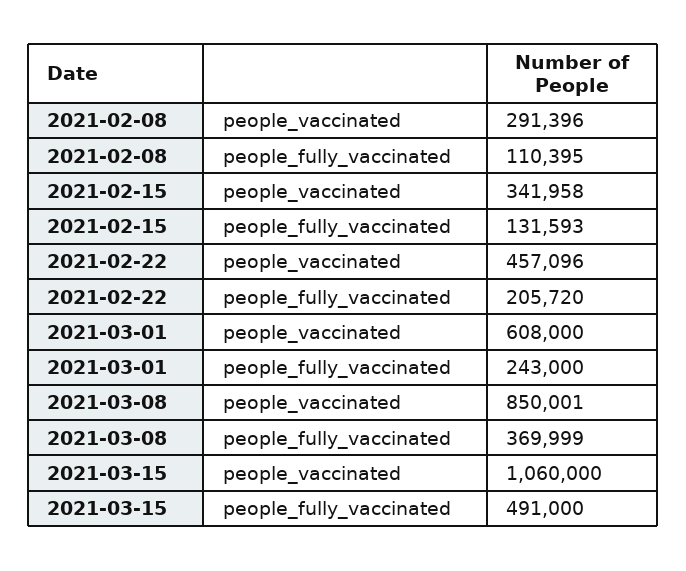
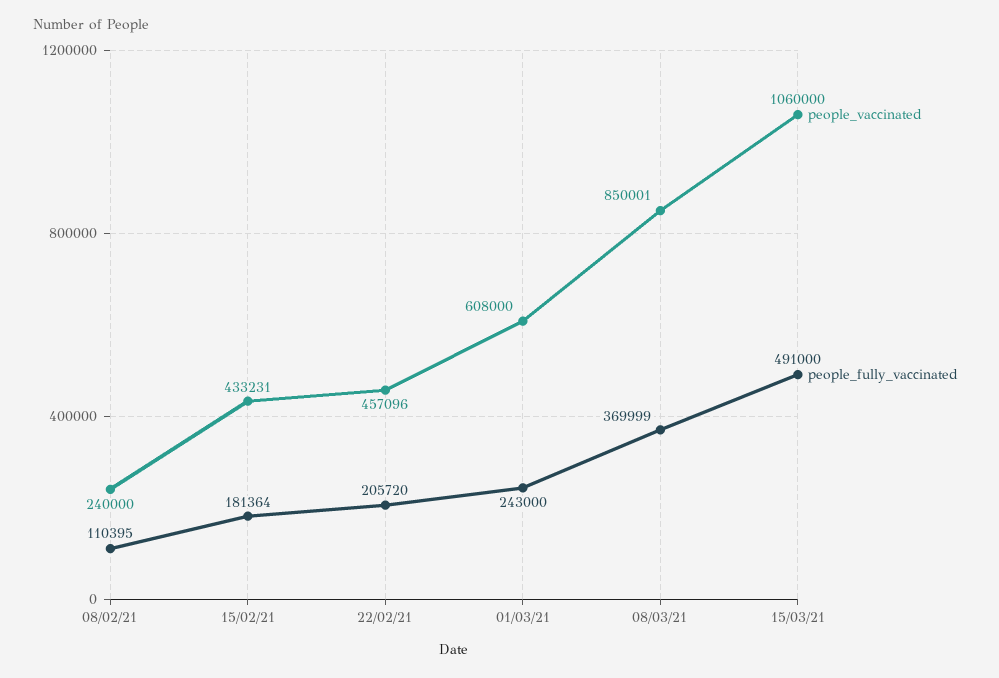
people_vaccinated, 2021-02-08: 291396 -> 240000
people_vaccinated, 2021-02-15: 341958 -> 433231
people_fully_vaccinated, 2021-02-15: 131593 -> 181364

